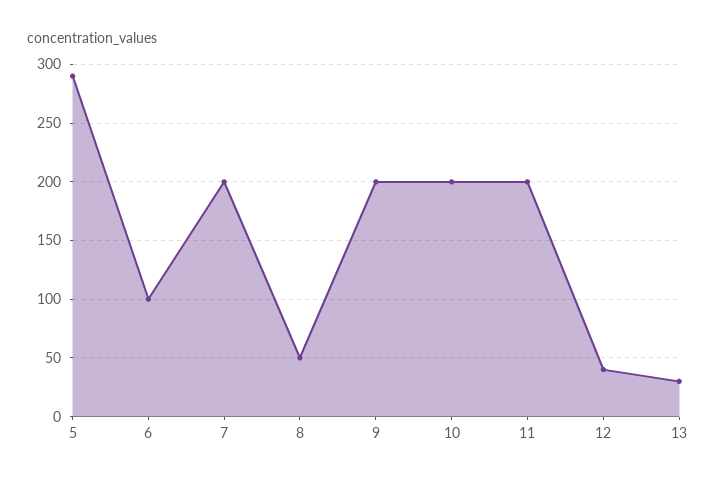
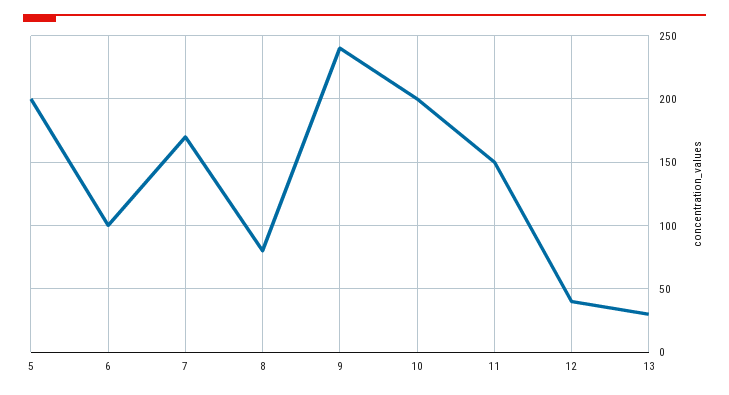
5: 290 -> 200
7: 200 -> 170
8: 50 -> 80
9: 200 -> 240
11: 200 -> 150

